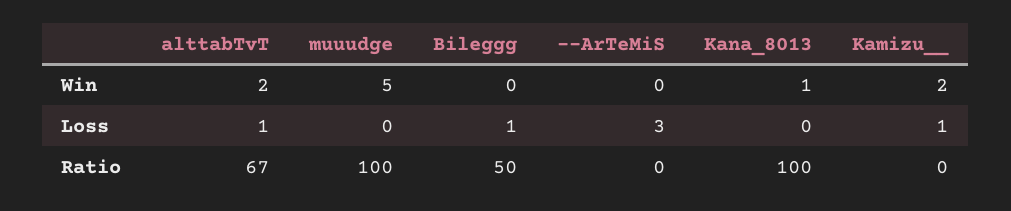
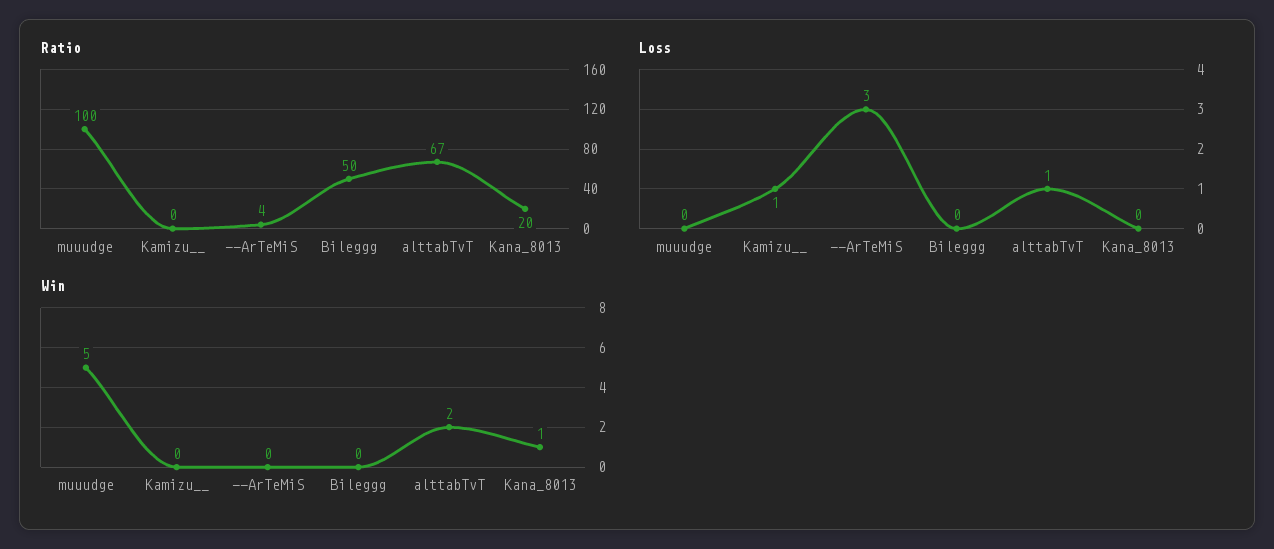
Win, Kamizu__: 2 -> 0
Loss, Bileggg: 1 -> 0
Ratio, --ArTeMiS: 0 -> 4
Ratio, Kana_8013: 100 -> 20

